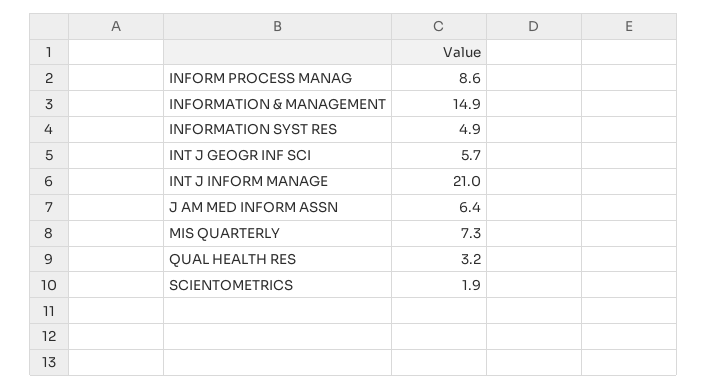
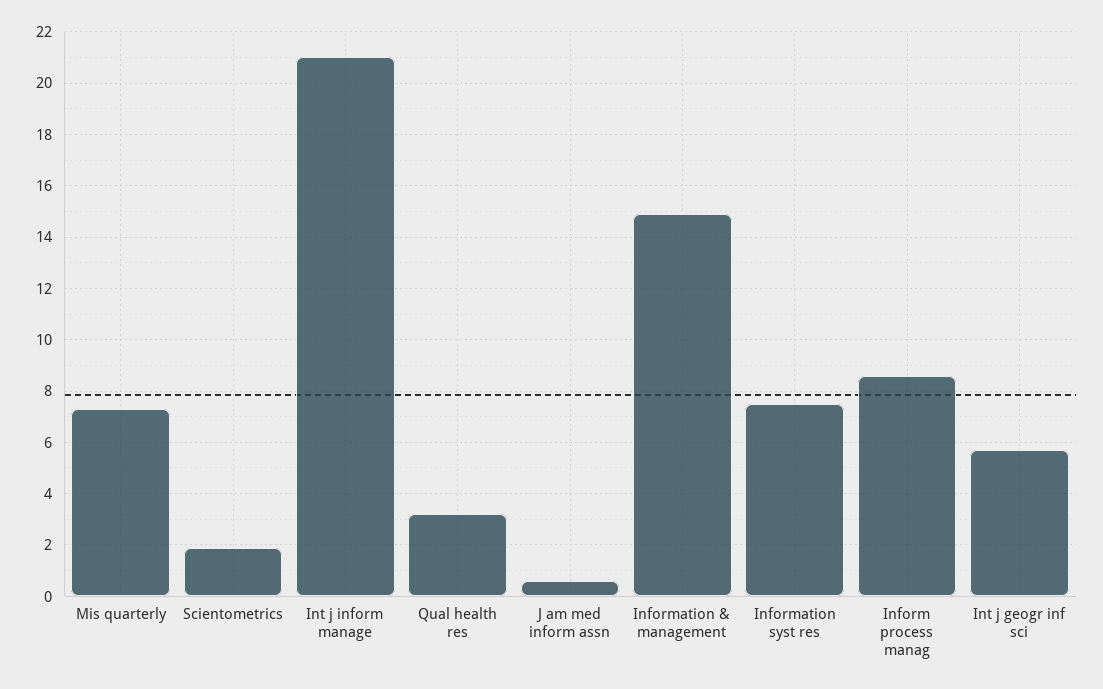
INFORMATION SYST RES: 4.9 -> 7.5
J AM MED INFORM ASSN: 6.4 -> 0.5

